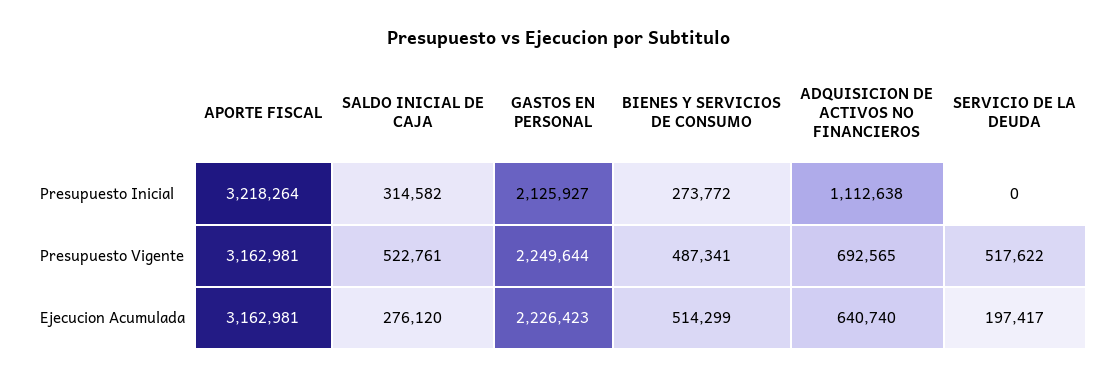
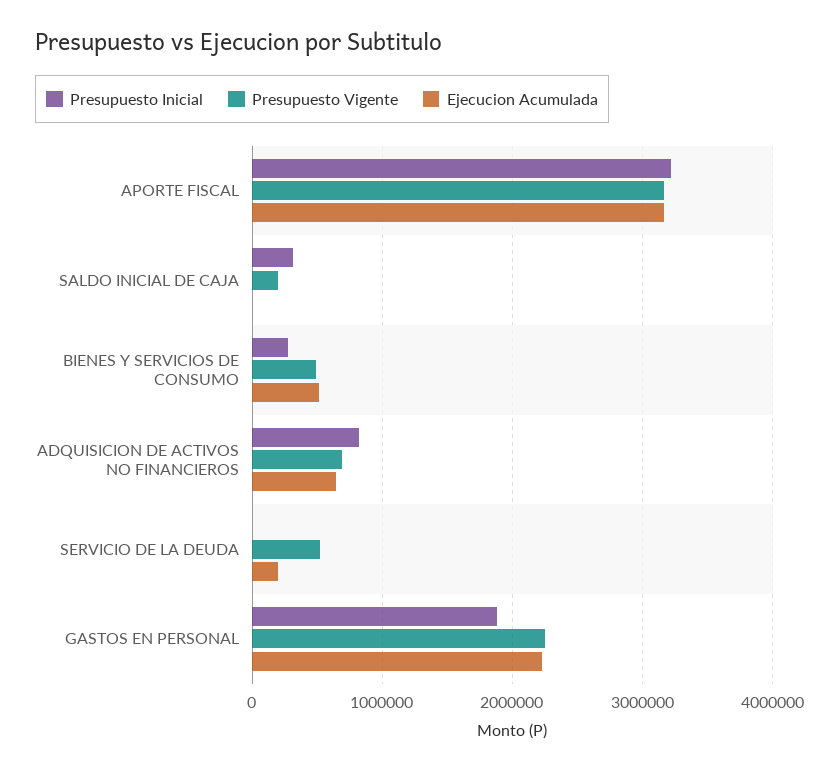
Presupuesto Inicial, GASTOS EN PERSONAL: 2125927 -> 1900000
Presupuesto Inicial, ADQUISICION DE ACTIVOS NO FINANCIEROS: 1112638 -> 800000
Presupuesto Vigente, SALDO INICIAL DE CAJA: 522761 -> 200000
Ejecucion Acumulada, SALDO INICIAL DE CAJA: 276120 -> 0

